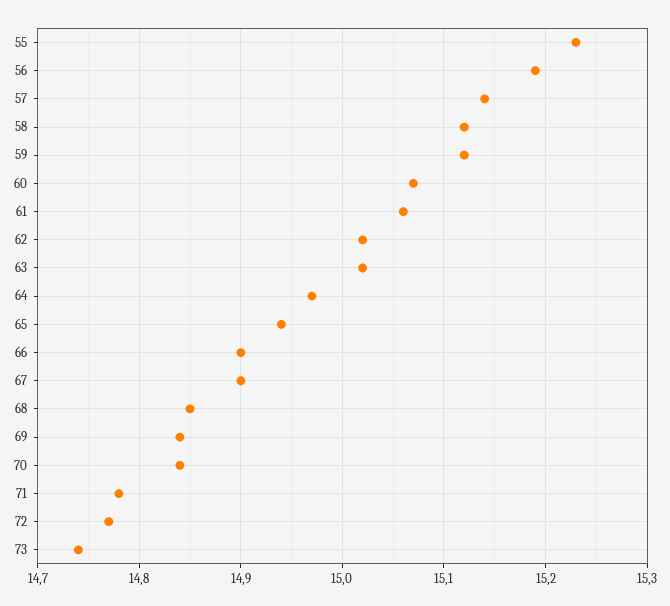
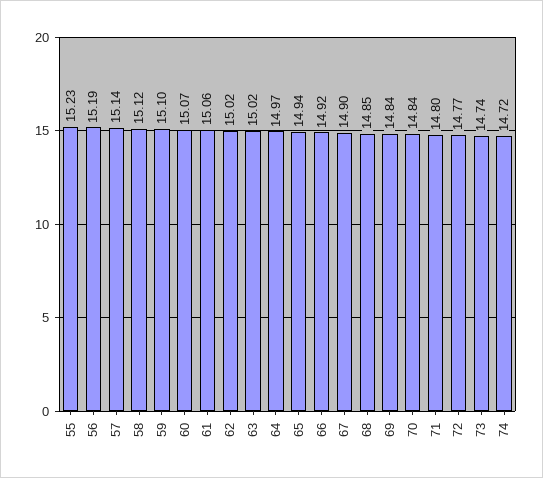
59: 15.12 -> 15.1
66: 14.9 -> 14.92
71: 14.78 -> 14.8
74: none -> 14.72

